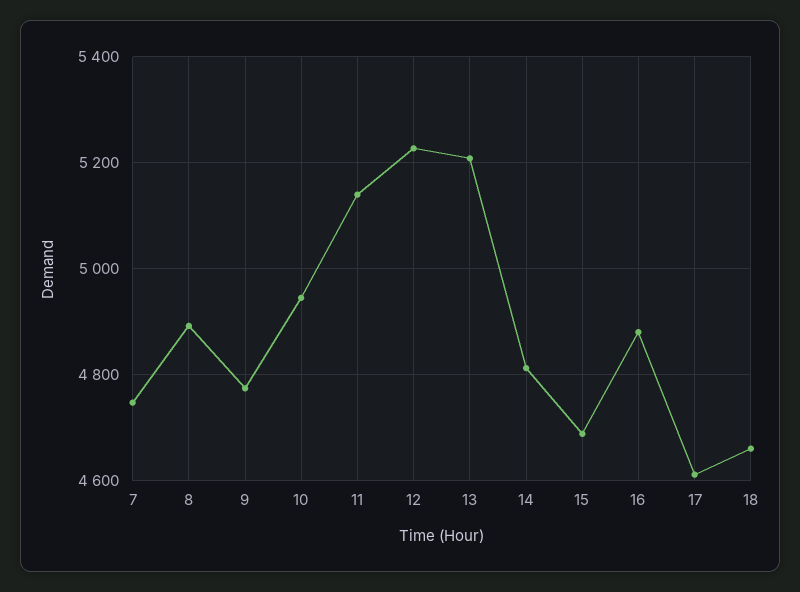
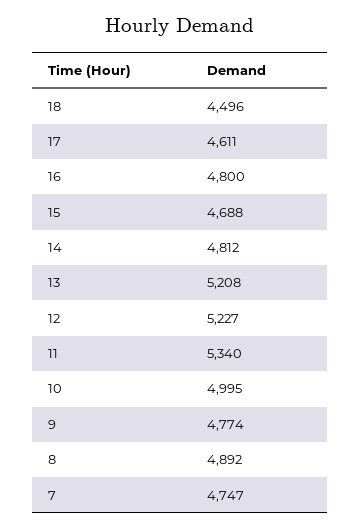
10: 4940 -> 4995
11: 5140 -> 5340
16: 4880 -> 4800
18: 4660 -> 4496

